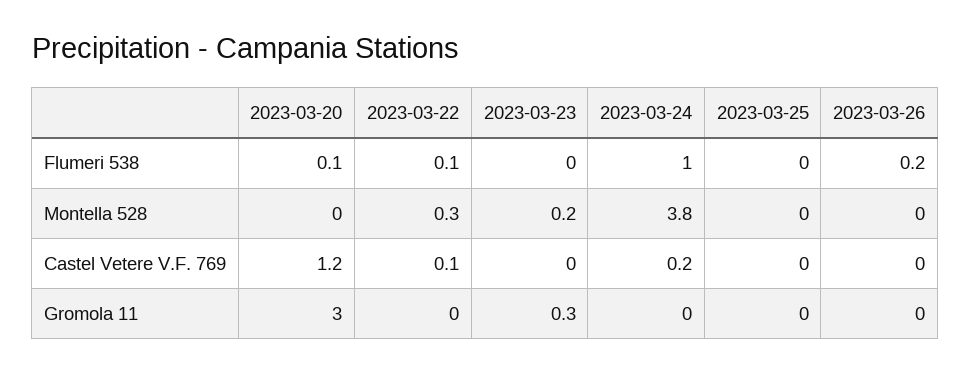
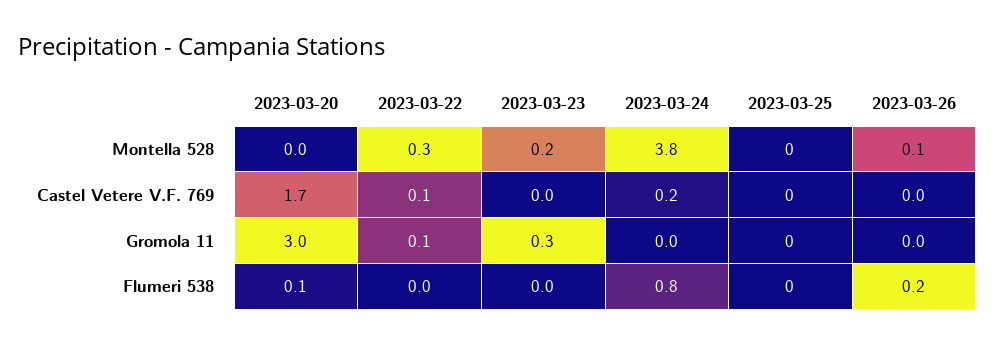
2023-03-22, Flumeri 538: 0.1 -> 0
2023-03-24, Flumeri 538: 1 -> 0.8
2023-03-26, Montella 528: 0 -> 0.1
2023-03-20, Castel Vetere V.F. 769: 1.2 -> 1.7
2023-03-22, Gromola 11: 0 -> 0.1

